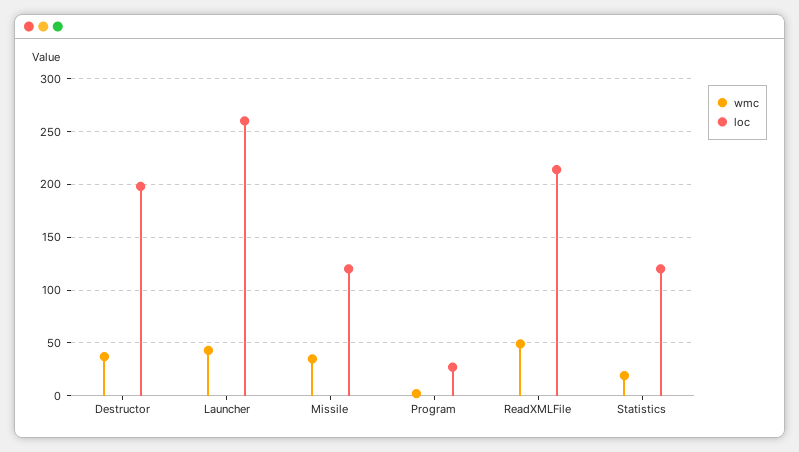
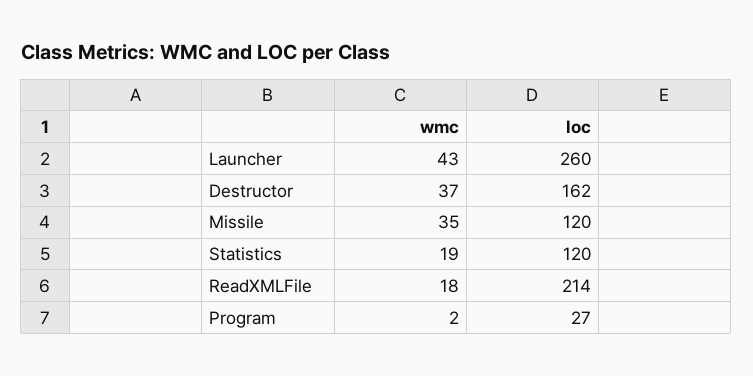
loc, Destructor: 200 -> 162
wmc, ReadXMLFile: 50 -> 18

